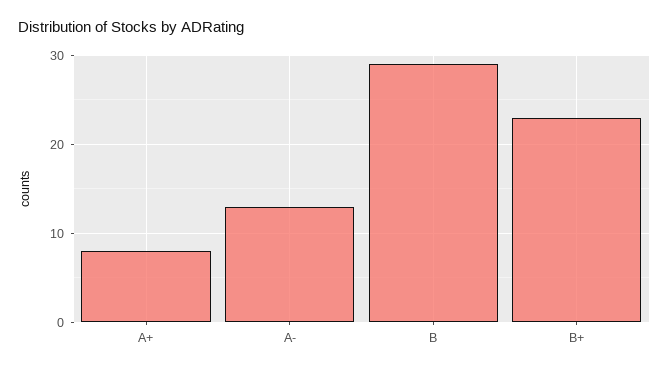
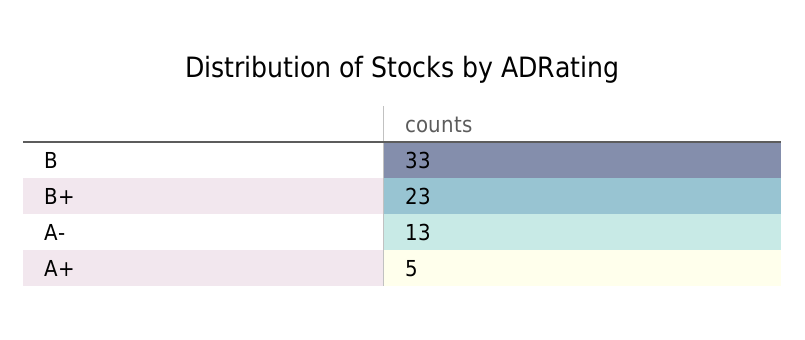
A+: 8 -> 5
B: 29 -> 33

